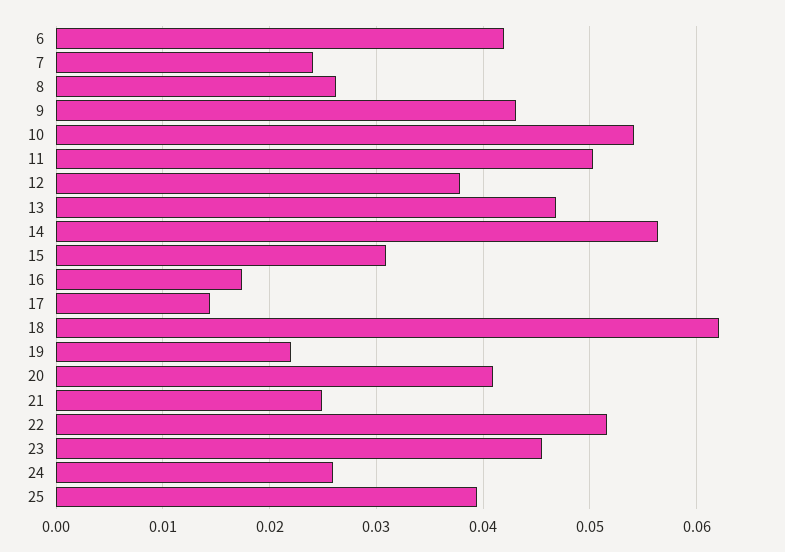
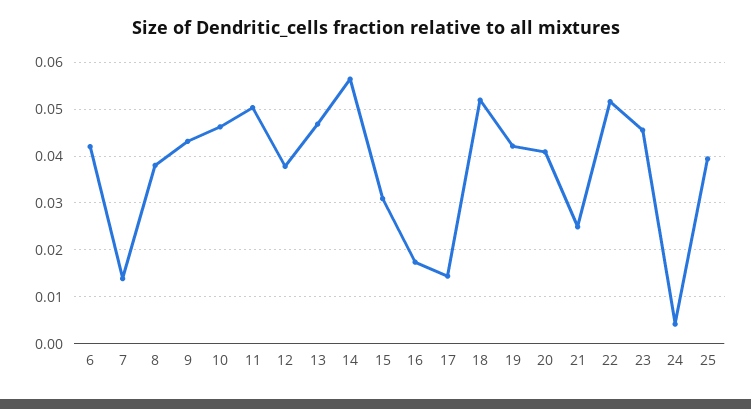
7: 0.024 -> 0.014
8: 0.026 -> 0.038
10: 0.054 -> 0.046
18: 0.062 -> 0.052
19: 0.022 -> 0.042
24: 0.026 -> 0.004

